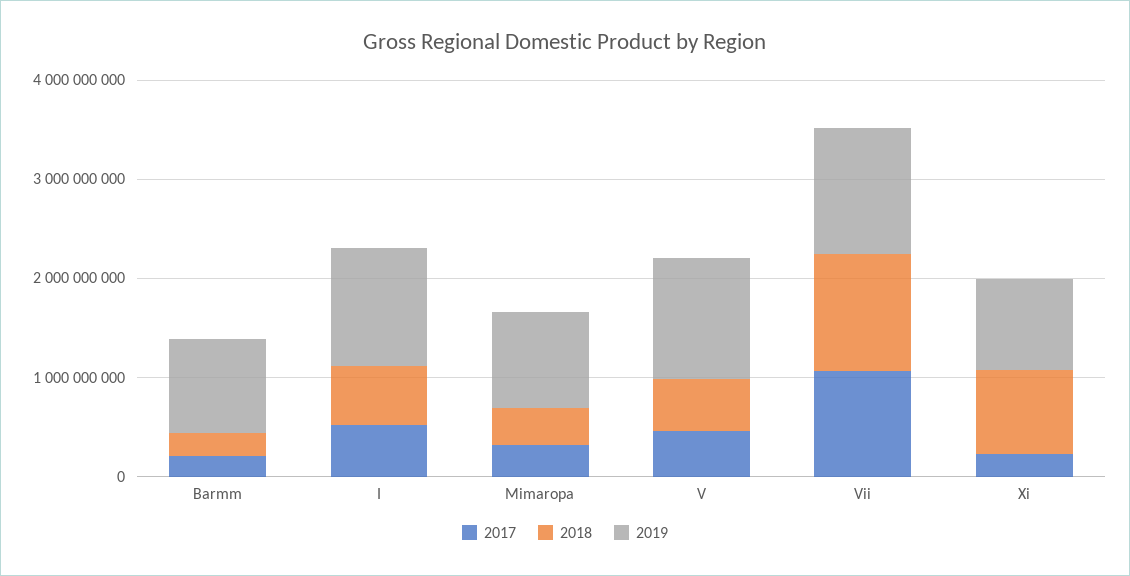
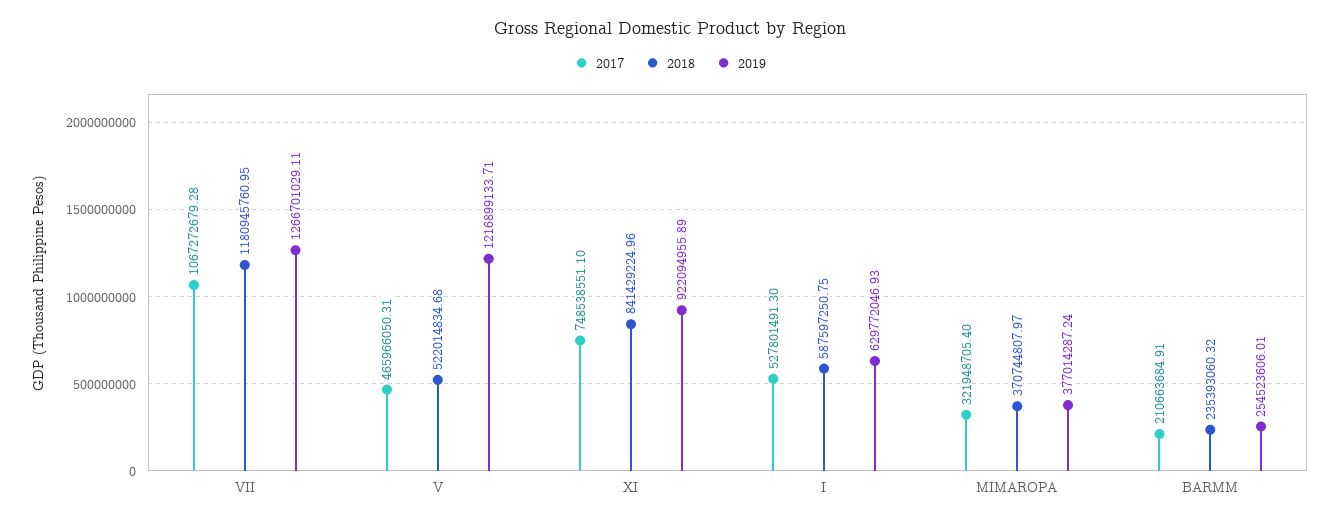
2019, Barmm: 1000000000 -> 254523606.01
2019, I: 1200000000 -> 629772046.93
2019, Mimaropa: 1000000000 -> 377014287.24
2017, Xi: 200000000 -> 748538551.1

